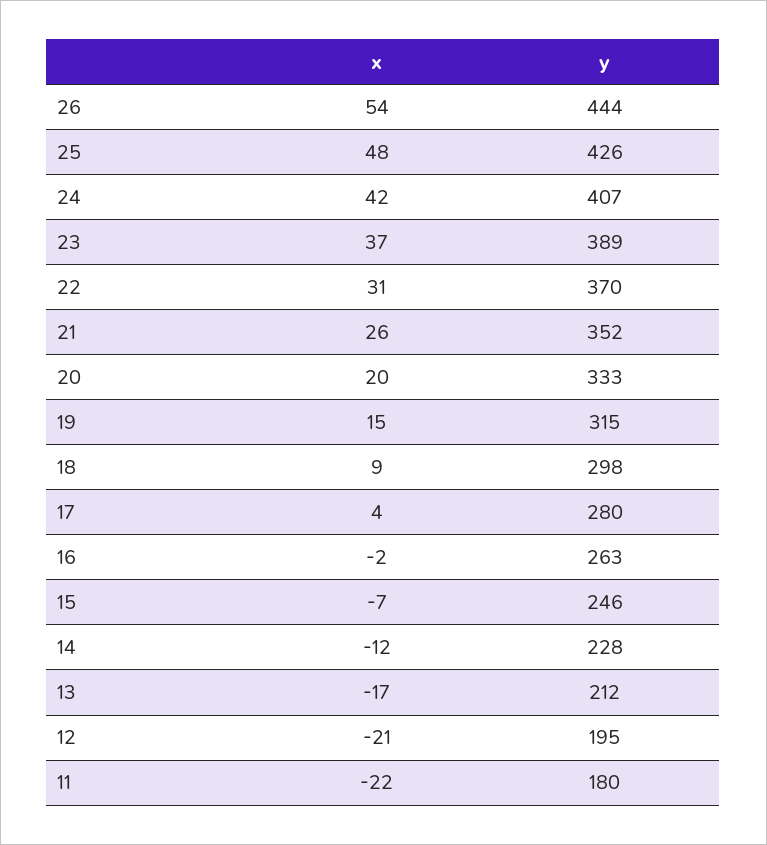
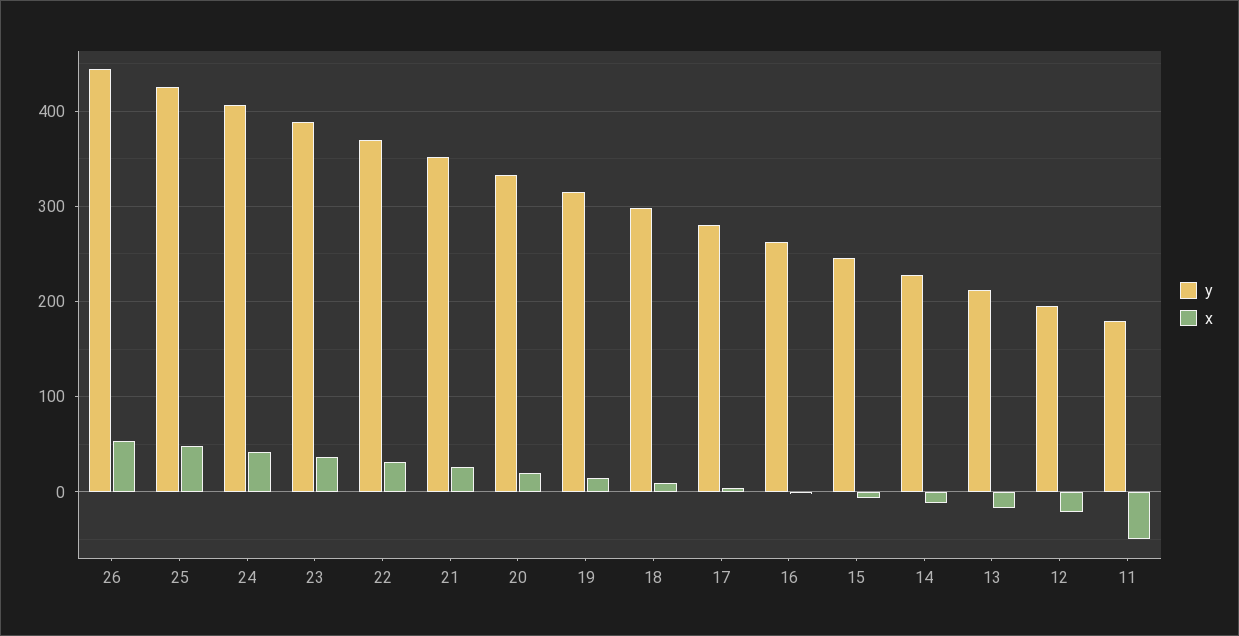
x, 11: -22 -> -50

